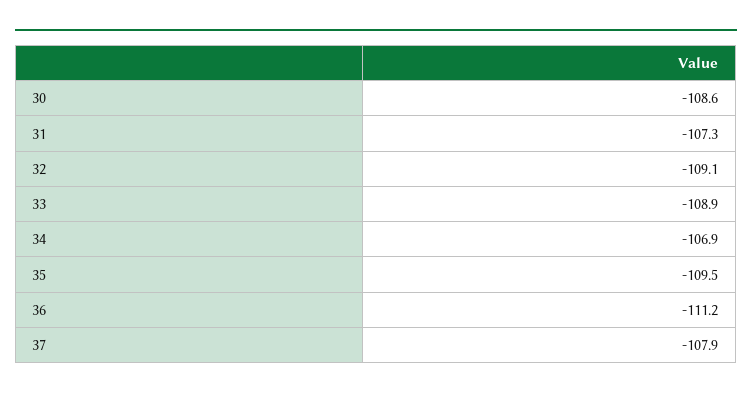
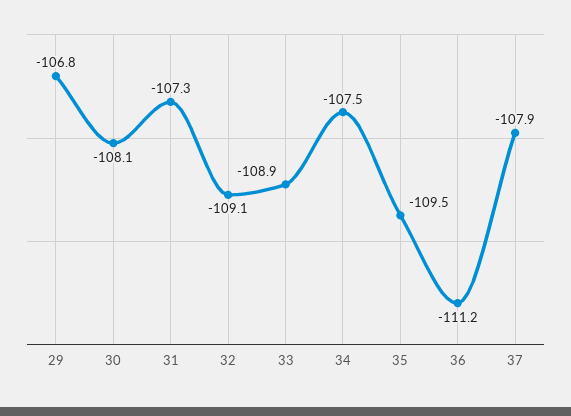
30: -108.6 -> -108.1
34: -106.9 -> -107.5
29: none -> -106.8

